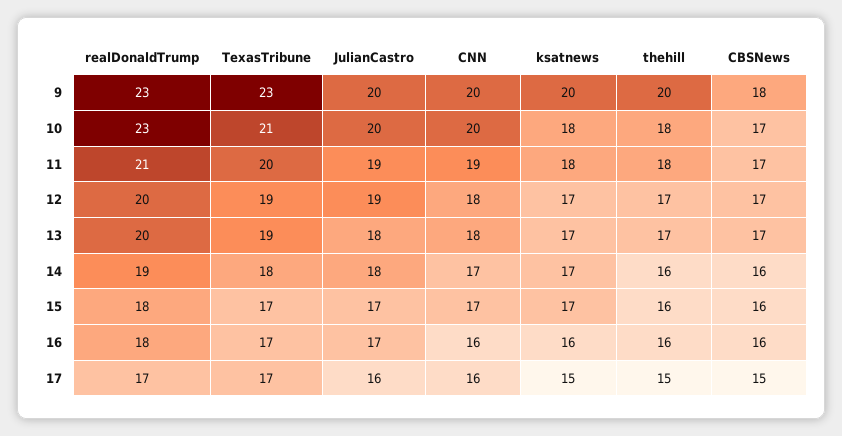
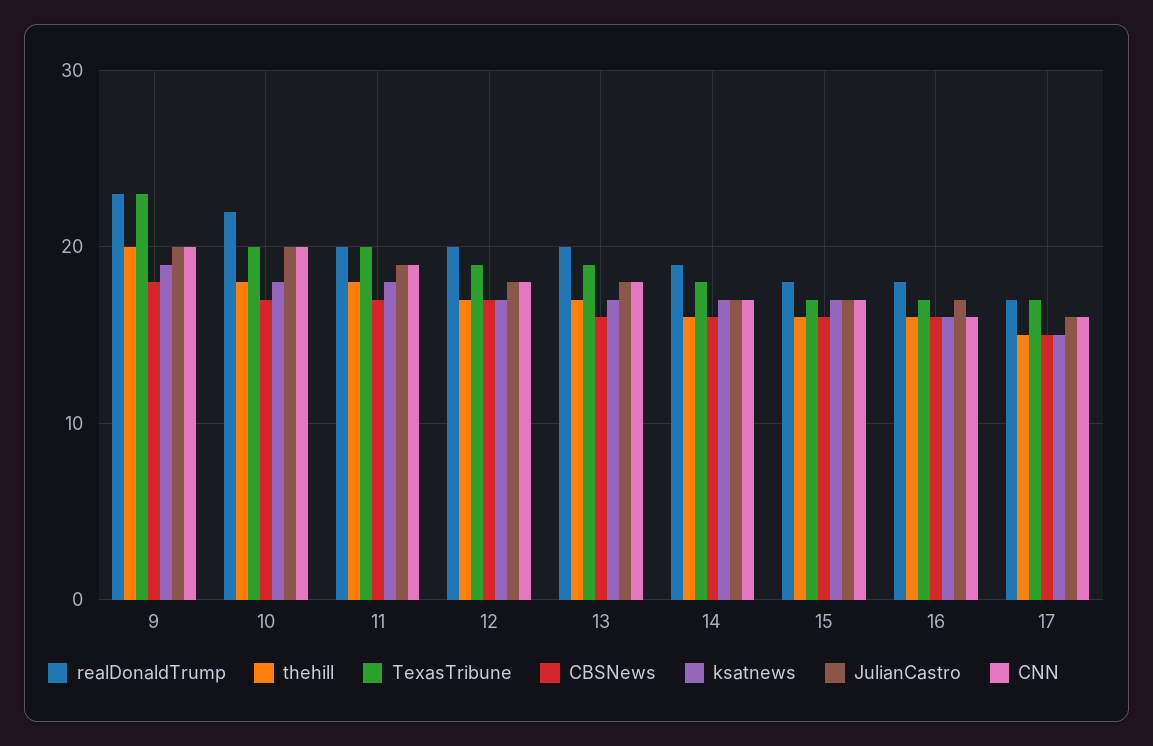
ksatnews, 9: 20 -> 19
realDonaldTrump, 10: 23 -> 22
TexasTribune, 10: 21 -> 20
realDonaldTrump, 11: 21 -> 20
JulianCastro, 12: 19 -> 18
CBSNews, 13: 17 -> 16
JulianCastro, 14: 18 -> 17

